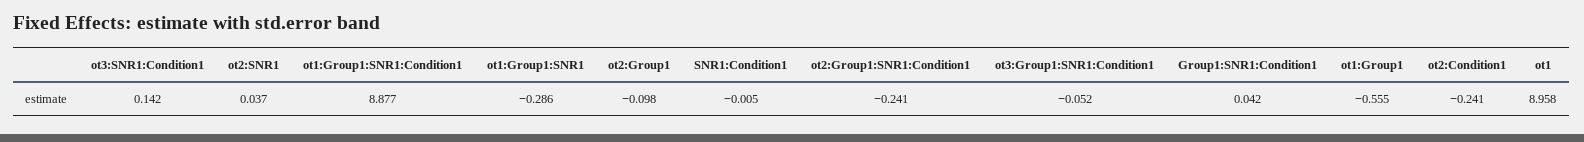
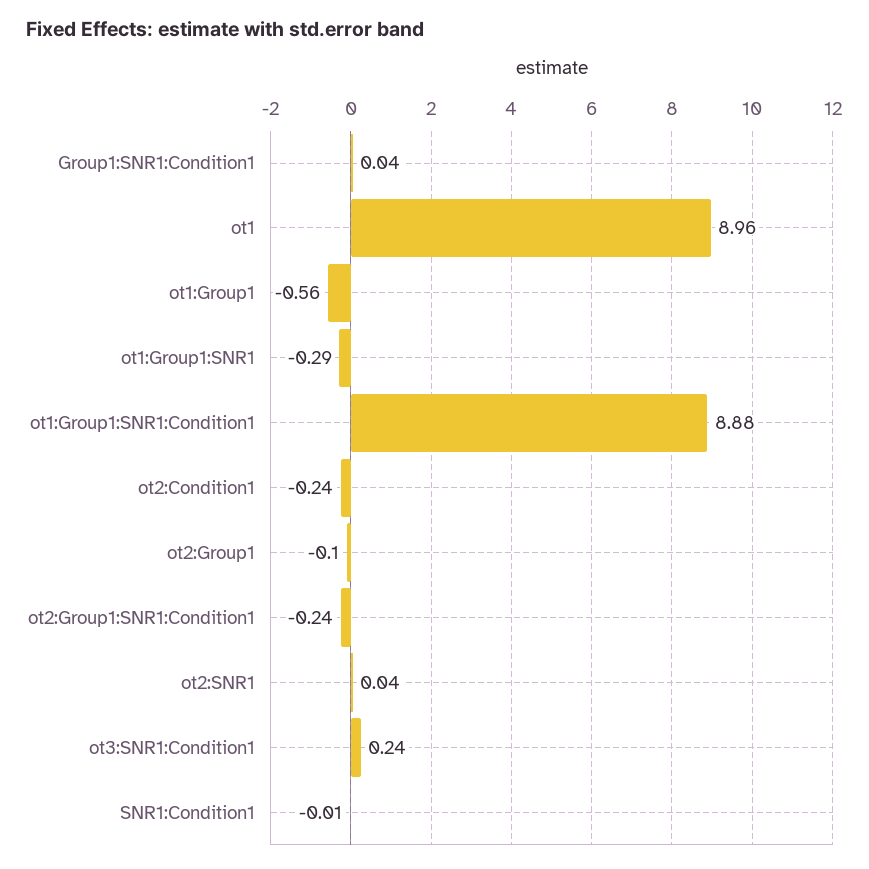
ot3:SNR1:Condition1: 0.142 -> 0.24
ot3:Group1:SNR1:Condition1: -0.052 -> none

